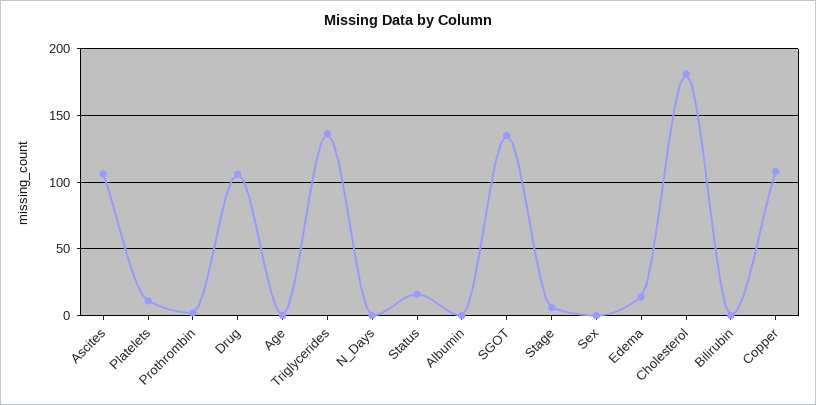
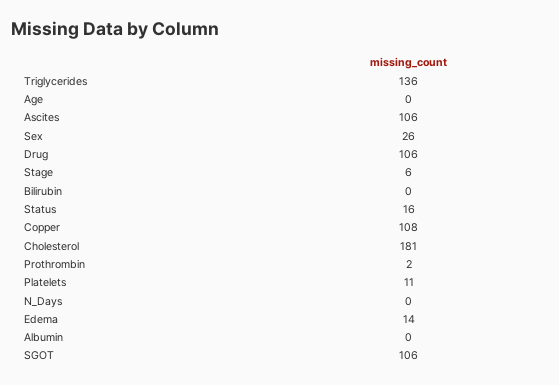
SGOT: 135 -> 106
Sex: 0 -> 26

